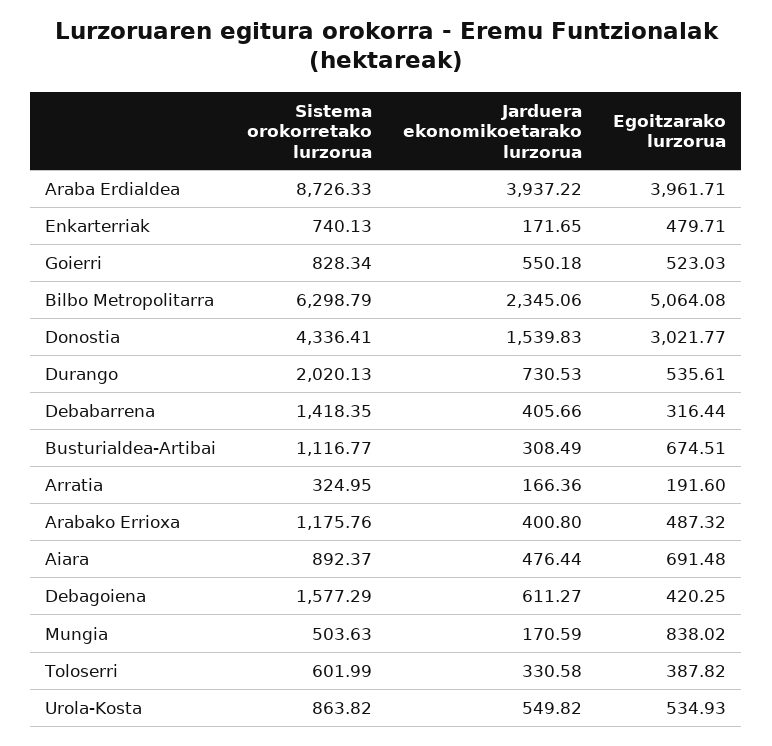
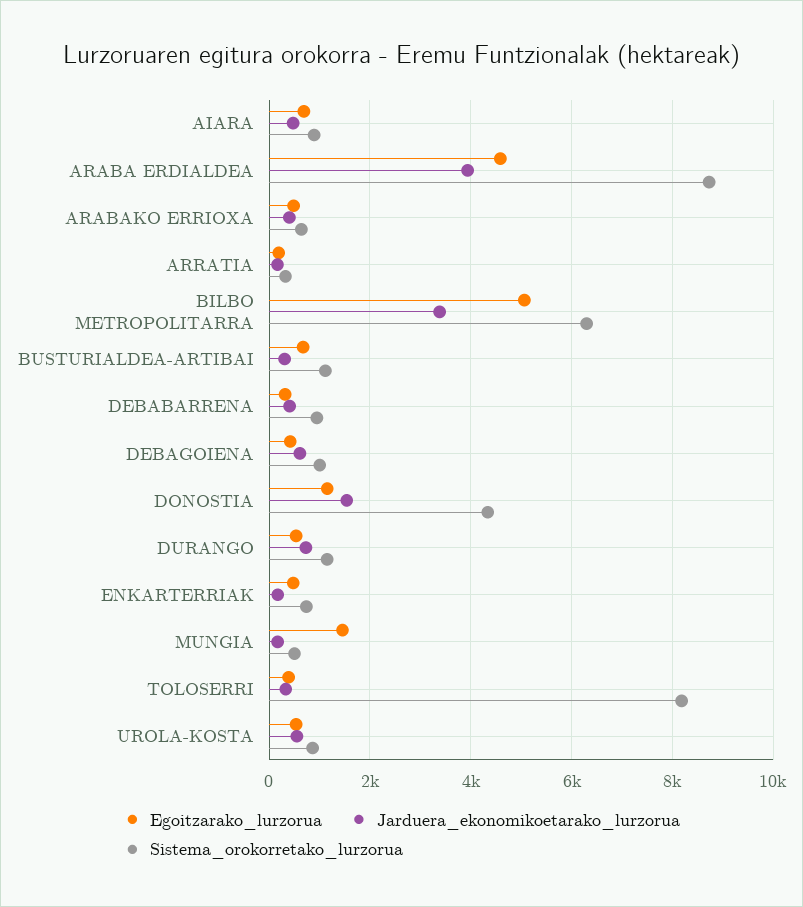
Egoitzarako lurzorua, Araba Erdialdea: 3961.71 -> 4600
Sistema orokorretako lurzorua, Goierri: 828.34 -> none
Jarduera ekonomikoetarako lurzorua, Goierri: 550.18 -> none
Egoitzarako lurzorua, Goierri: 523.03 -> none
Jarduera ekonomikoetarako lurzorua, Bilbo Metropolitarra: 2345.06 -> 3400
Egoitzarako lurzorua, Donostia: 3021.77 -> 1200
Sistema orokorretako lurzorua, Durango: 2020.13 -> 1200
Sistema orokorretako lurzorua, Debabarrena: 1418.35 -> 1000
Sistema orokorretako lurzorua, Arabako Errioxa: 1175.76 -> 600
Sistema orokorretako lurzorua, Debagoiena: 1577.29 -> 1000
Egoitzarako lurzorua, Mungia: 838.02 -> 1400
Sistema orokorretako lurzorua, Toloserri: 601.99 -> 8200

